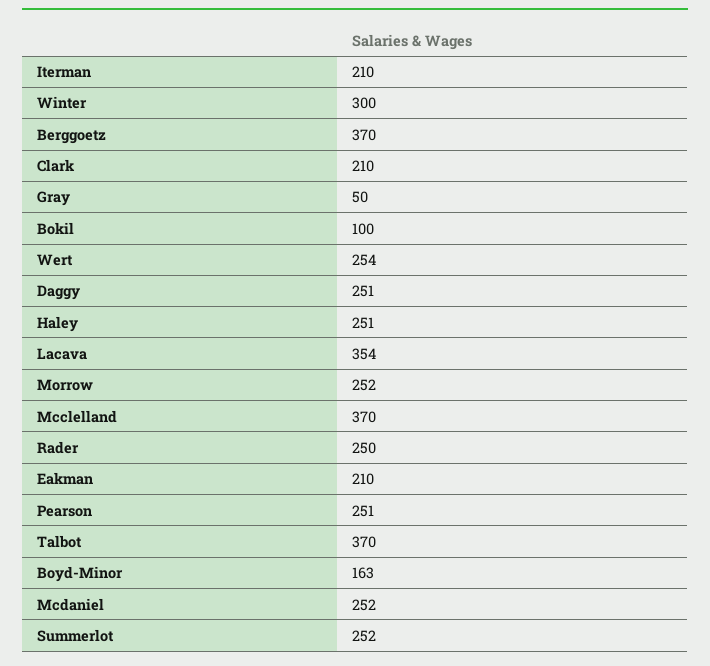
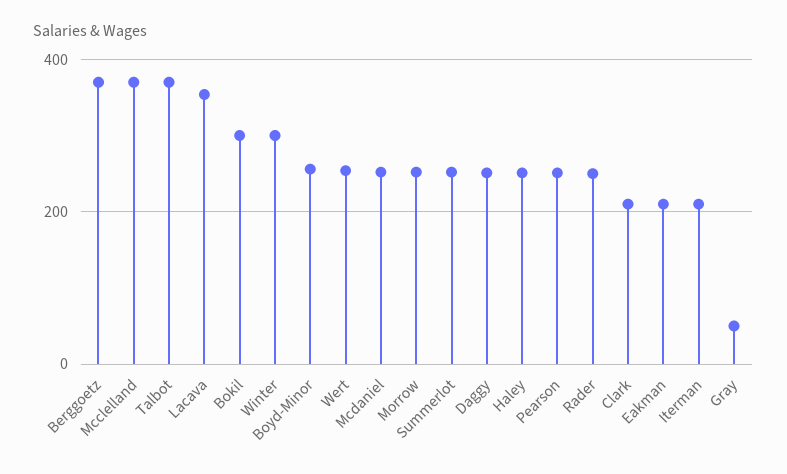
Bokil: 100 -> 300
Boyd-Minor: 163 -> 260

